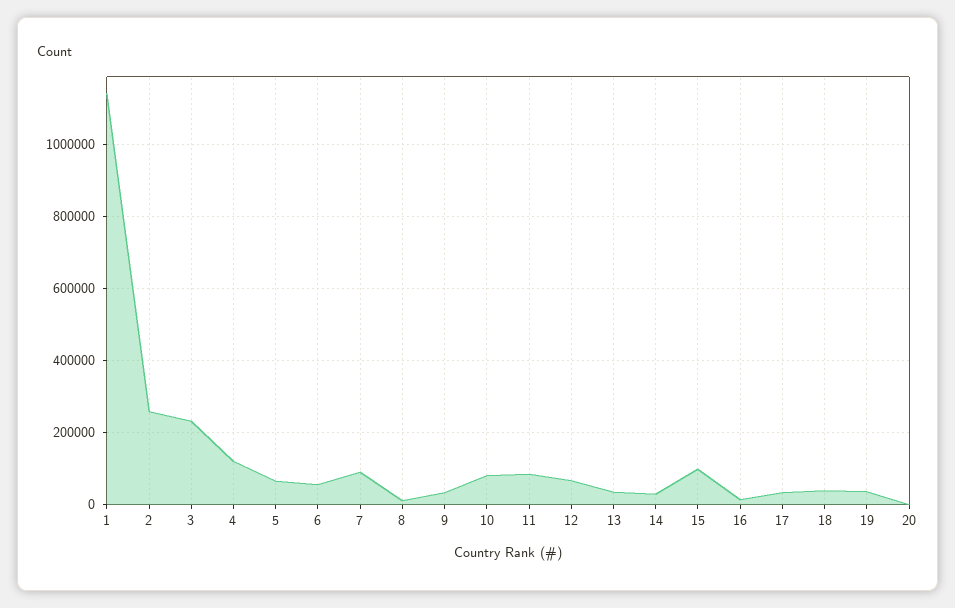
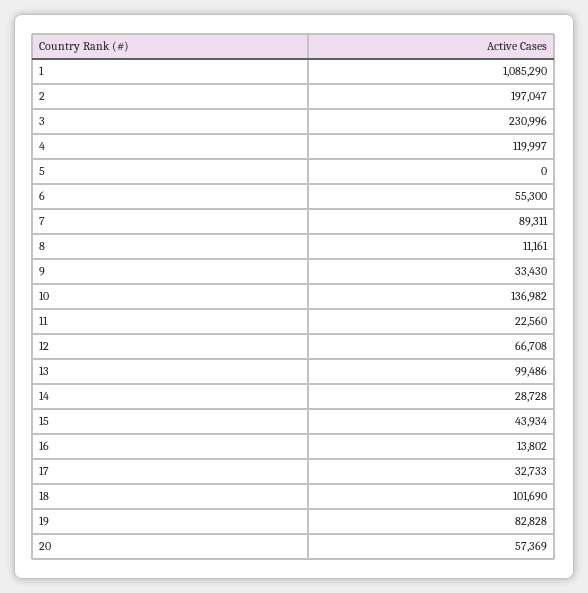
1: 1140000 -> 1085290
2: 260000 -> 197047
5: 60000 -> 0
10: 80000 -> 136982
11: 80000 -> 22560
13: 40000 -> 99486
15: 100000 -> 43934
18: 40000 -> 101690
19: 40000 -> 82828
20: 0 -> 57369

